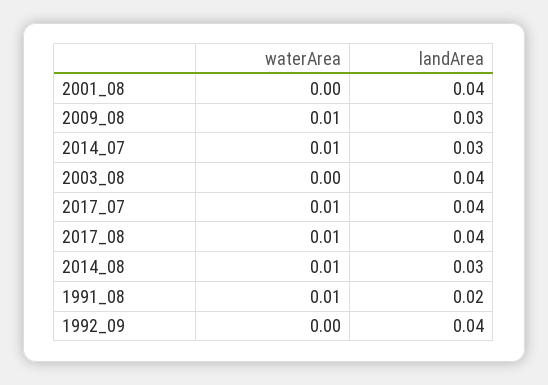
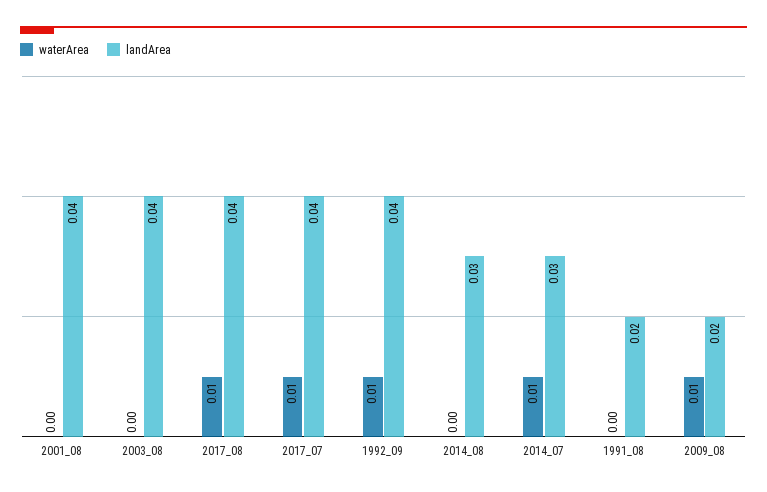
landArea, 2009_08: 0.03 -> 0.02
waterArea, 2014_08: 0.01 -> 0
waterArea, 1991_08: 0.01 -> 0
waterArea, 1992_09: 0 -> 0.01

